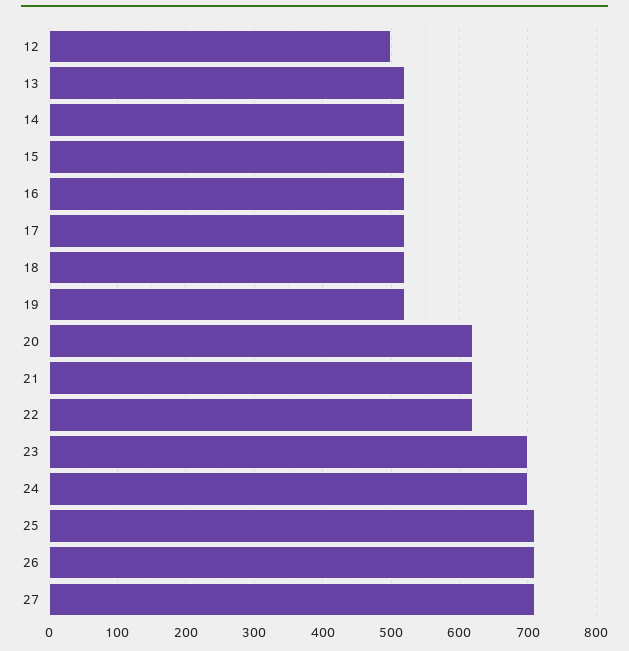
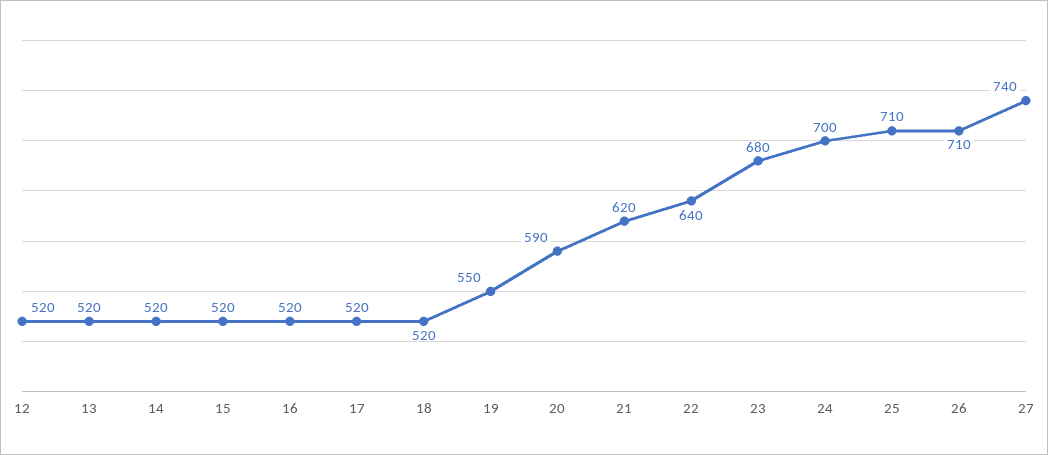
12: 500 -> 520
19: 520 -> 550
20: 620 -> 590
22: 620 -> 640
23: 700 -> 680
27: 710 -> 740

